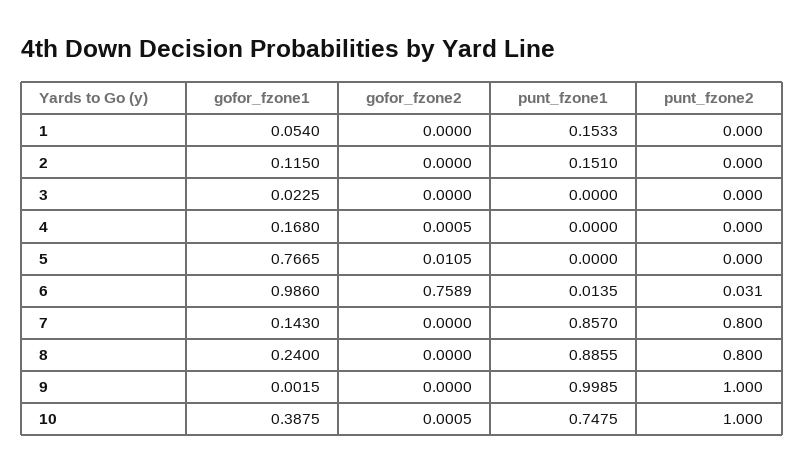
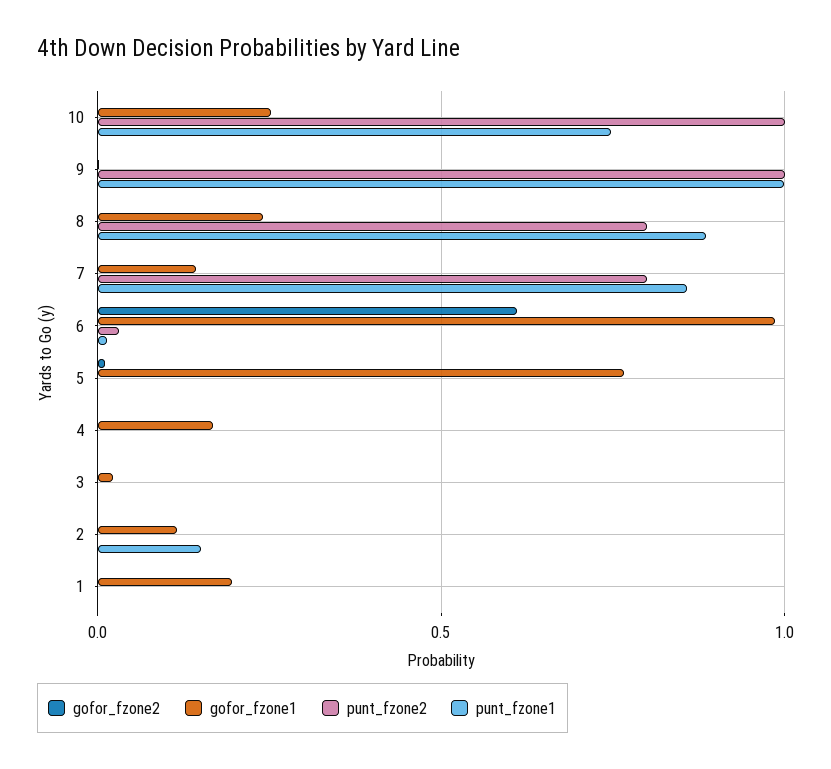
gofor_fzone1, 1: 0.054 -> 0.2
punt_fzone1, 1: 0.1533 -> 0
gofor_fzone2, 6: 0.7589 -> 0.6
gofor_fzone1, 10: 0.3875 -> 0.25

